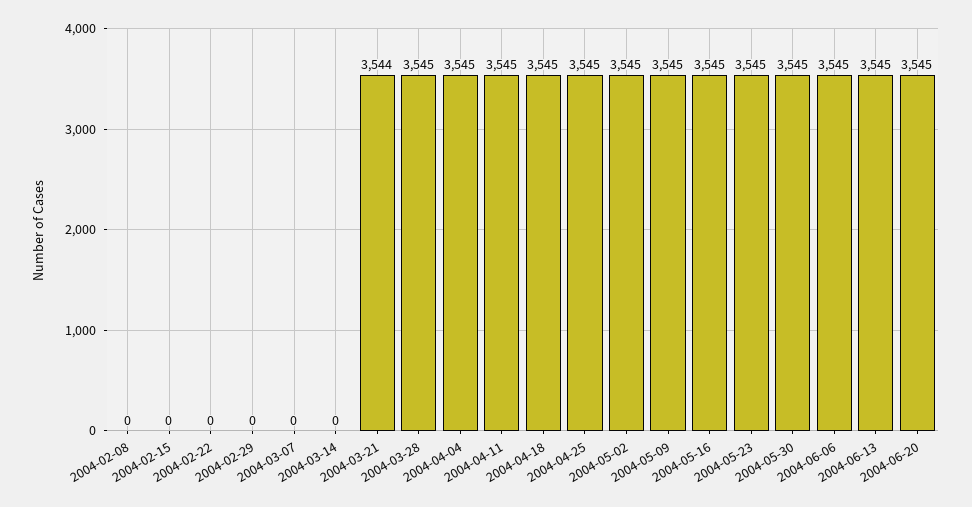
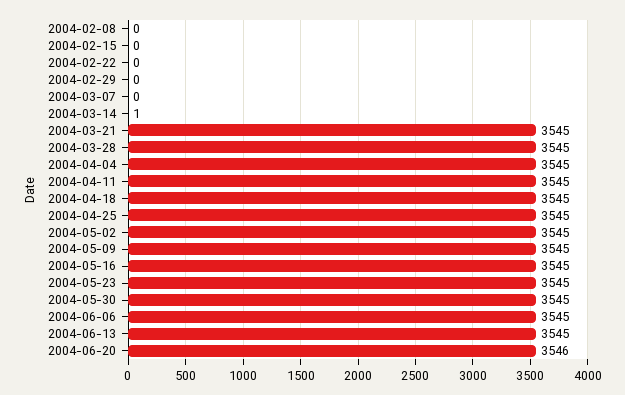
2004-03-14: 0 -> 1
2004-03-21: 3544 -> 3545
2004-06-20: 3545 -> 3546

